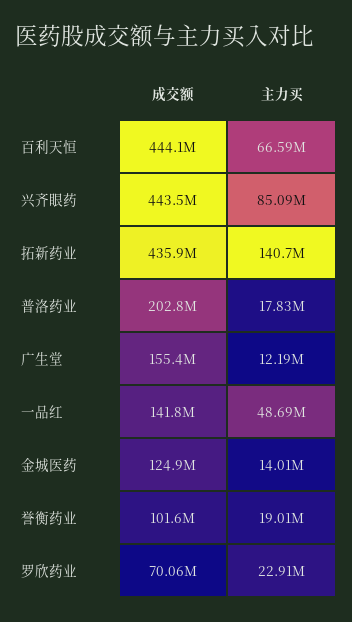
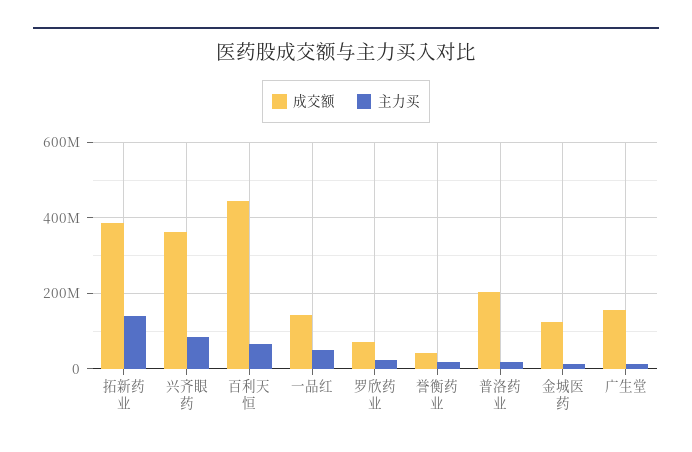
成交额, 兴齐眼药: 443500000 -> 360000000
成交额, 拓新药业: 435900000 -> 380000000
成交额, 誉衡药业: 101600000 -> 40000000

